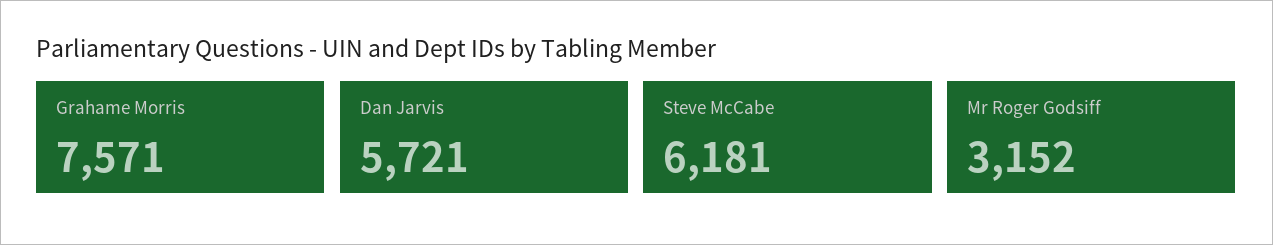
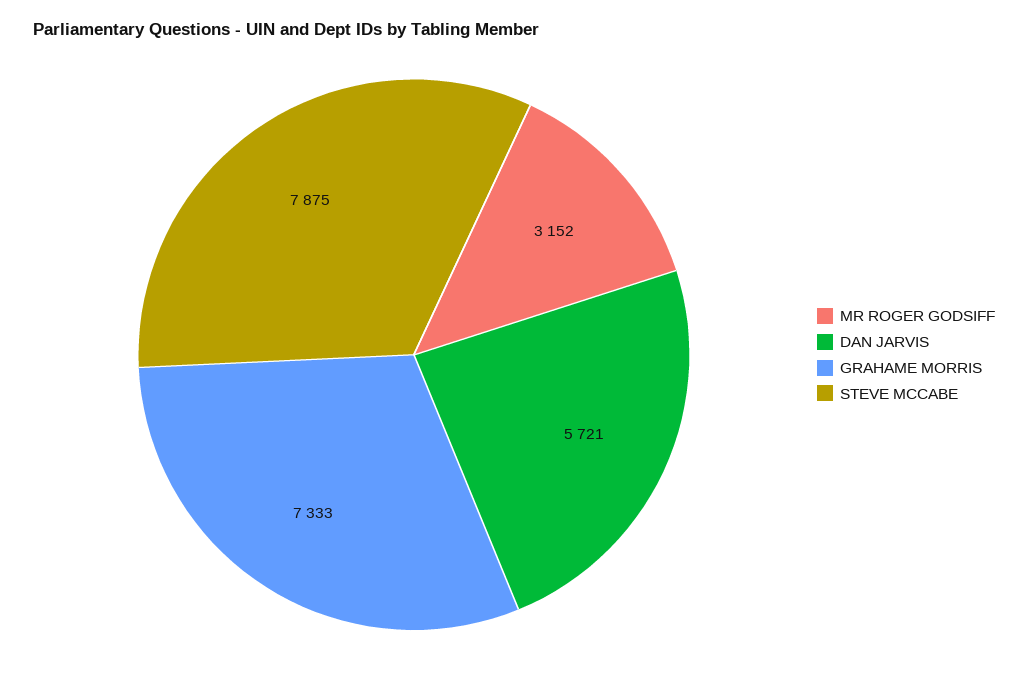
Grahame Morris: 7571 -> 7333
Steve McCabe: 6181 -> 7875

